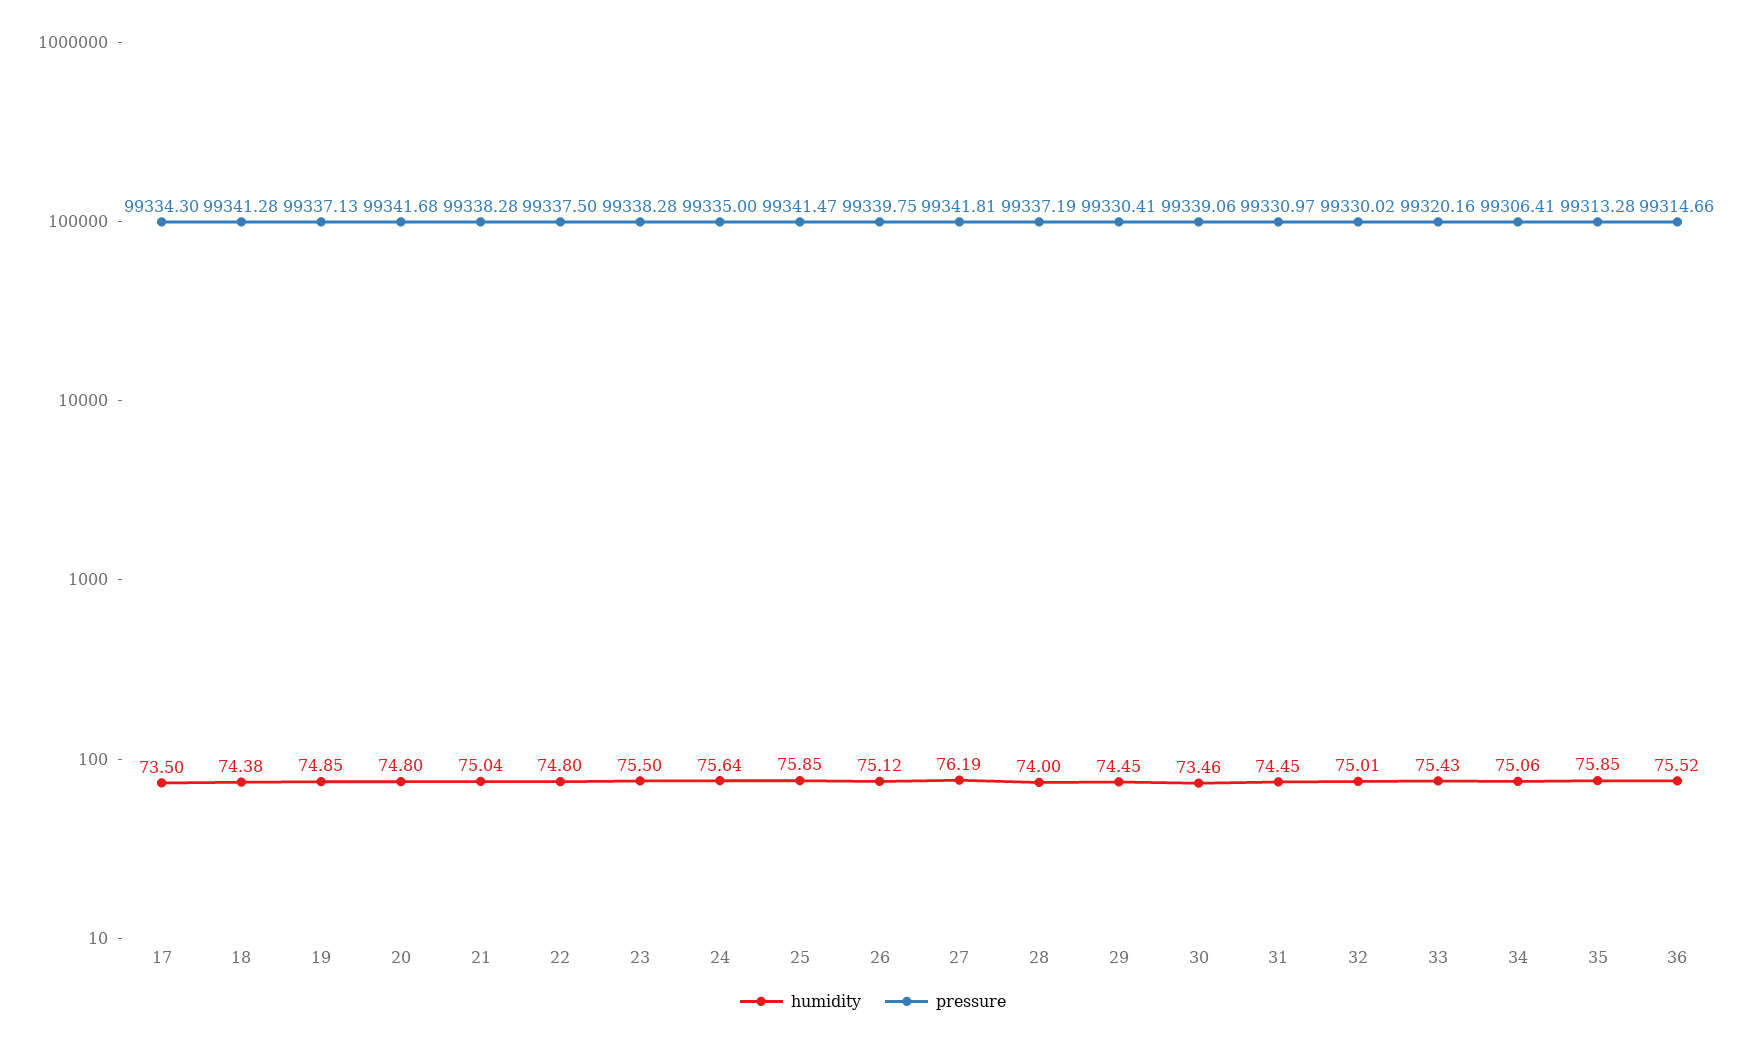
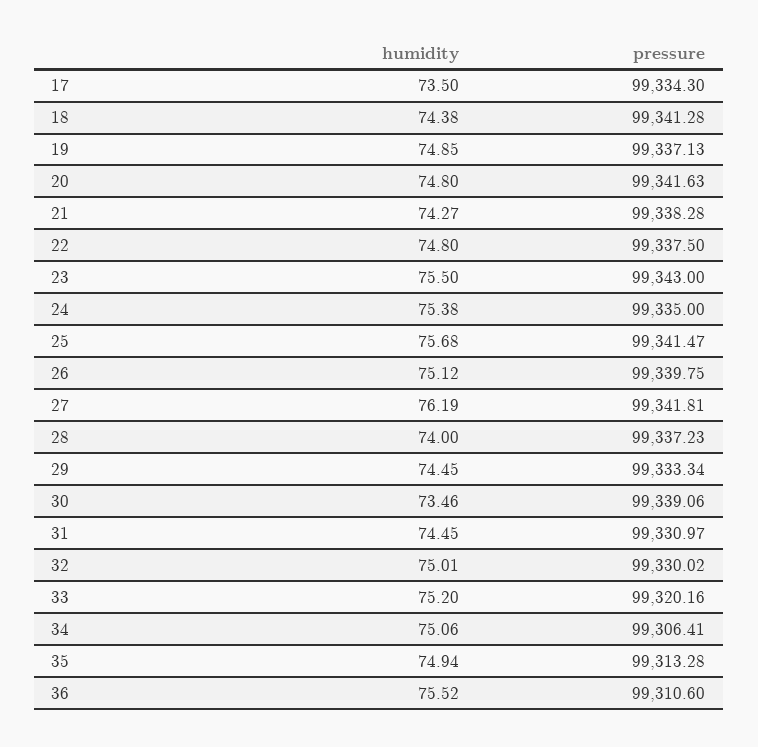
pressure, 20: 99341.68 -> 99341.63
humidity, 21: 75.04 -> 74.27
pressure, 23: 99338.28 -> 99343
humidity, 24: 75.64 -> 75.38
humidity, 25: 75.85 -> 75.68
pressure, 28: 99337.19 -> 99337.23
pressure, 29: 99330.41 -> 99333.34
humidity, 33: 75.43 -> 75.2
humidity, 35: 75.85 -> 74.94
pressure, 36: 99314.66 -> 99310.6

